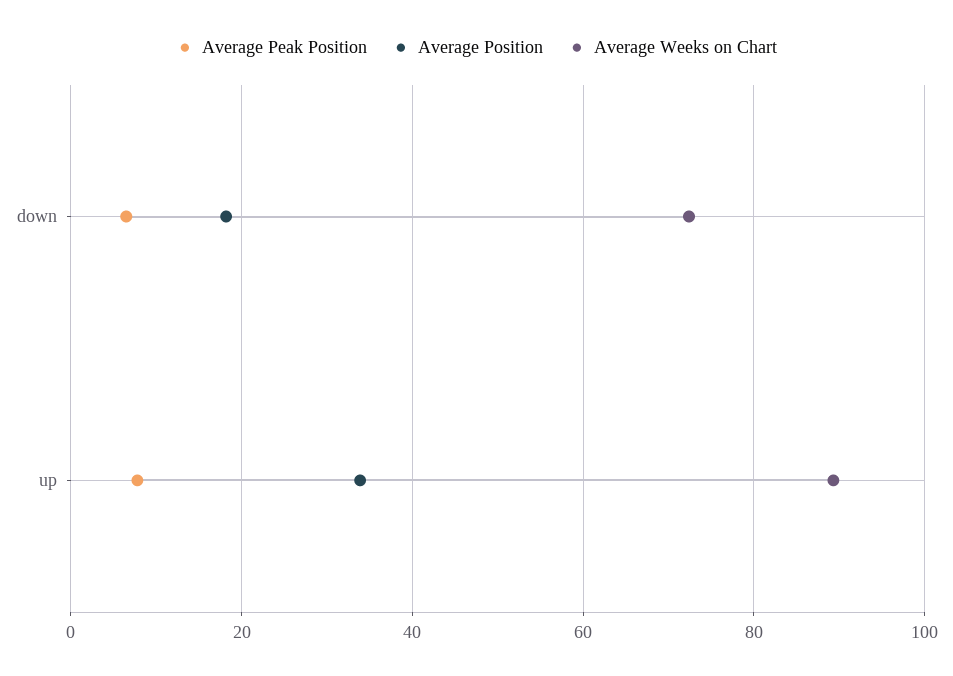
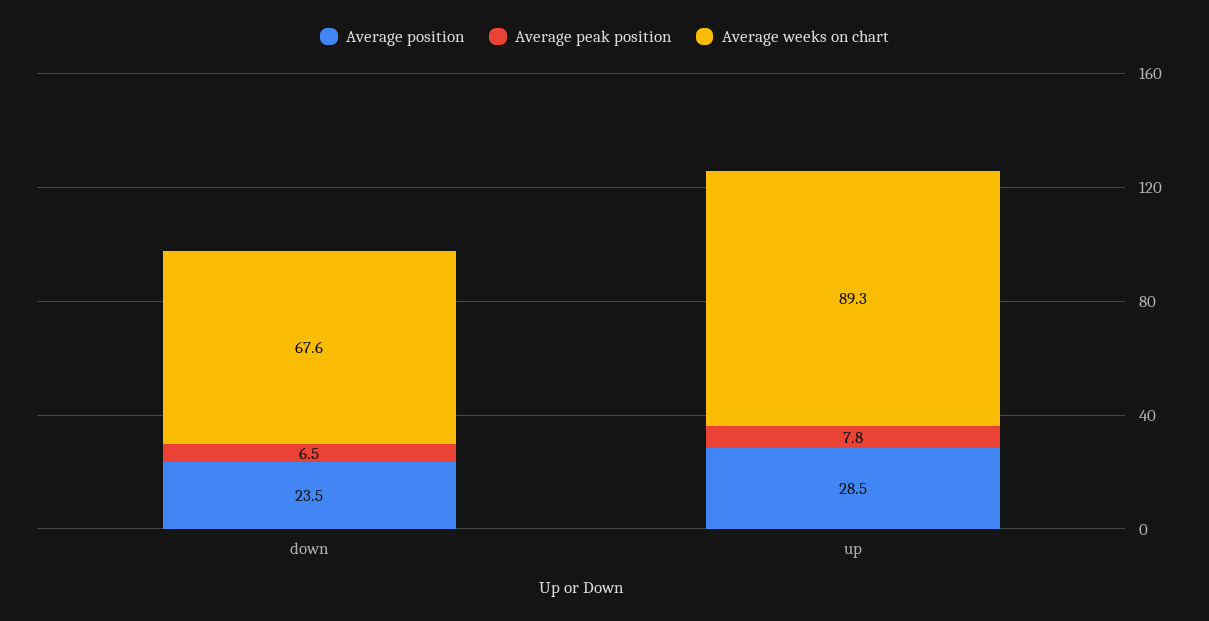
Average Position, down: 18 -> 23.5
Average Weeks on Chart, down: 72 -> 67.6
Average Position, up: 34 -> 28.5

